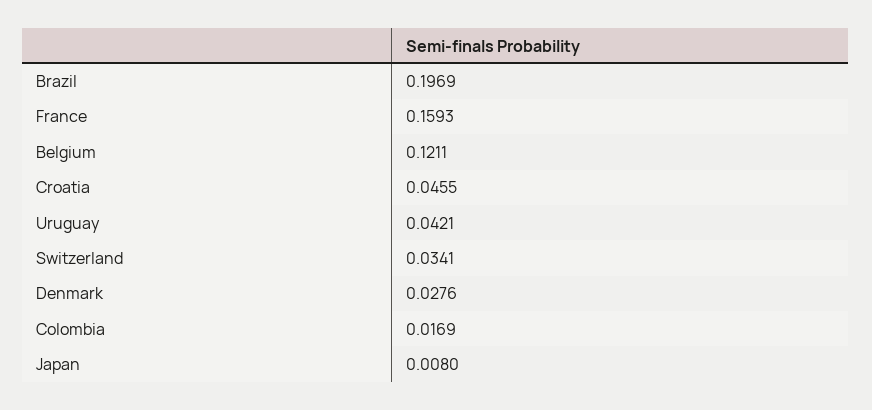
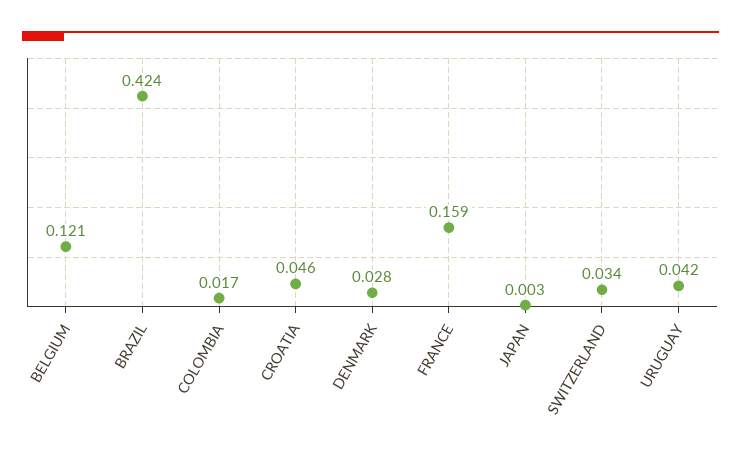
Brazil: 0.1969 -> 0.424
Japan: 0.008 -> 0.003

